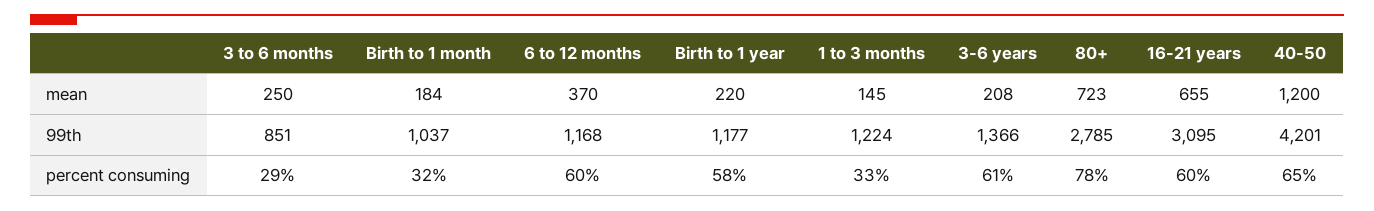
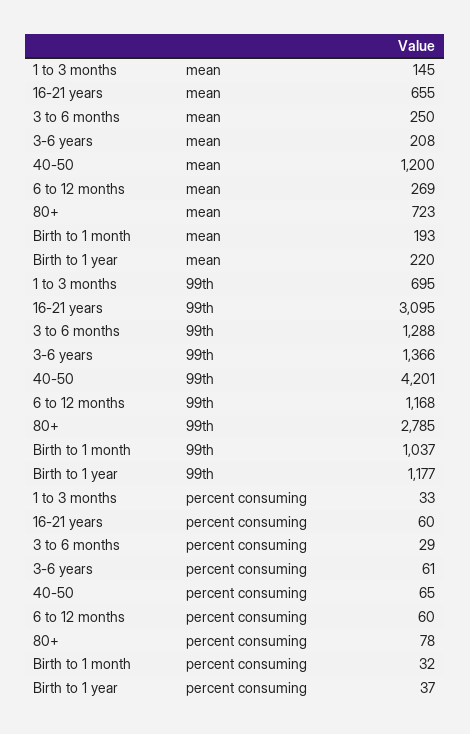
Birth to 1 month, mean: 184 -> 193
6 to 12 months, mean: 370 -> 269
3 to 6 months, 99th: 851 -> 1288
1 to 3 months, 99th: 1224 -> 695
Birth to 1 year, percent consuming: 58 -> 37

